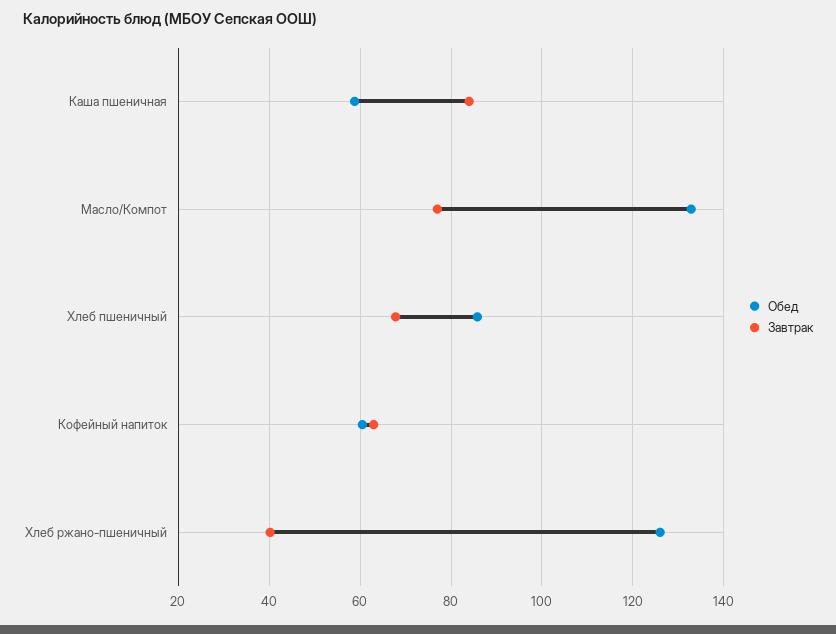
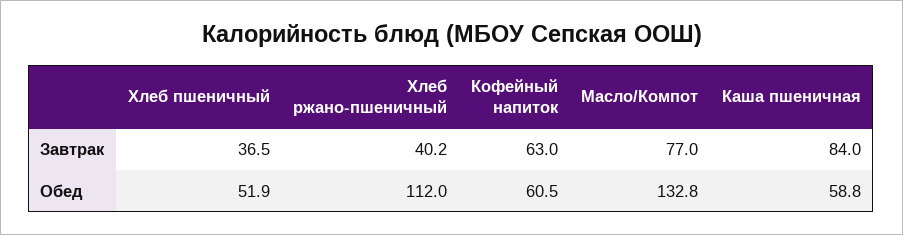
Обед, Хлеб пшеничный: 86 -> 51.9
Завтрак, Хлеб пшеничный: 68 -> 36.5
Обед, Хлеб ржано-пшеничный: 126 -> 112

